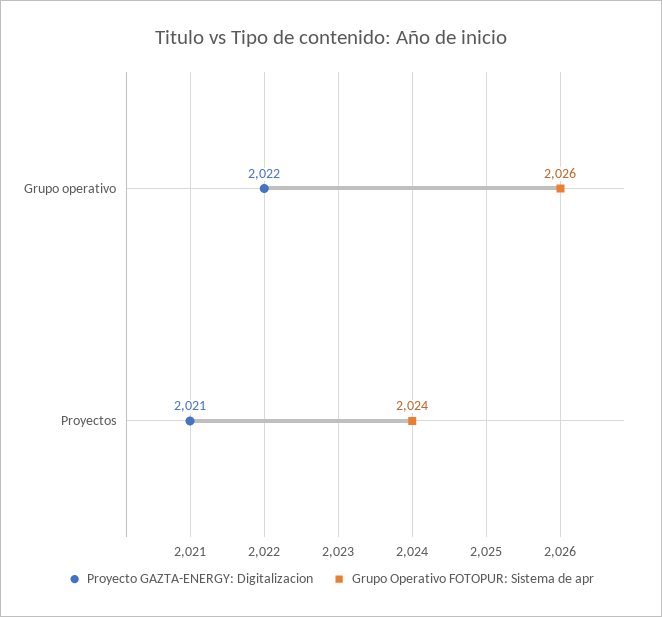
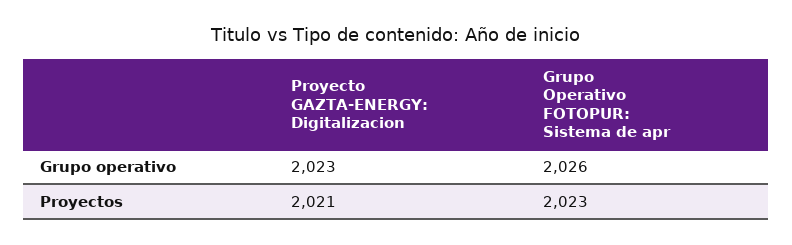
Proyecto GAZTA-ENERGY: Digitalizacion, Grupo operativo: 2022 -> 2023
Grupo Operativo FOTOPUR: Sistema de apr, Proyectos: 2024 -> 2023

